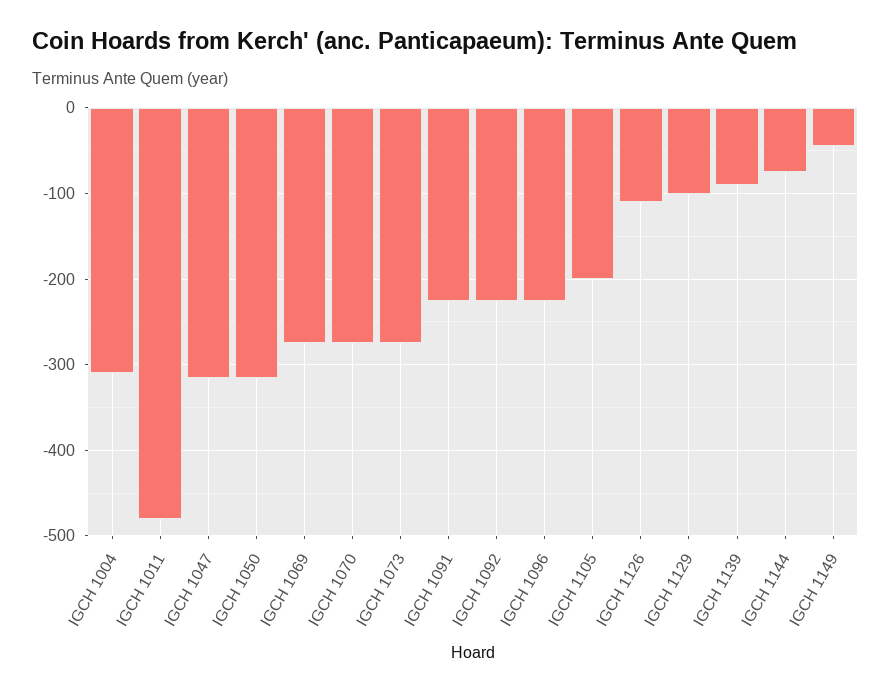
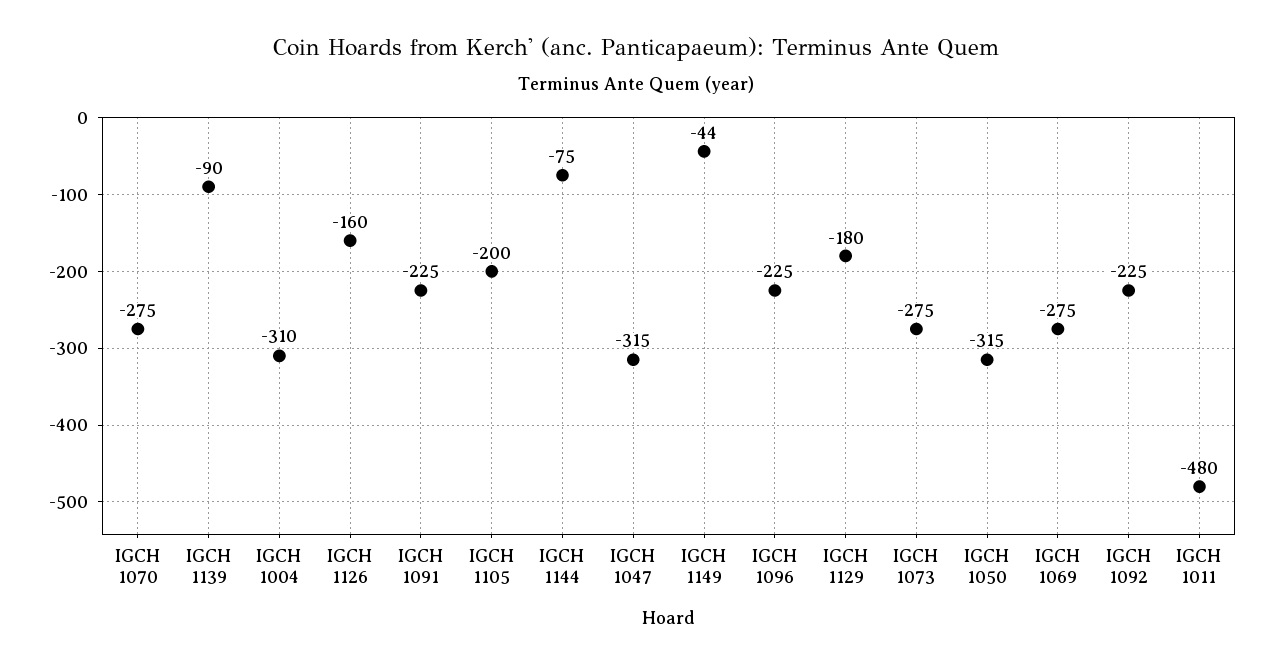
IGCH 1126: -110 -> -160
IGCH 1129: -100 -> -180

